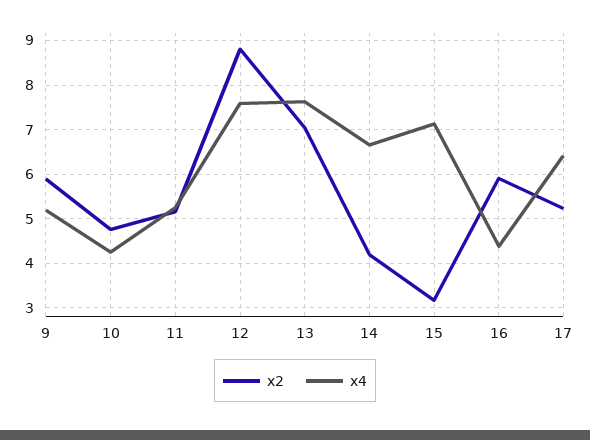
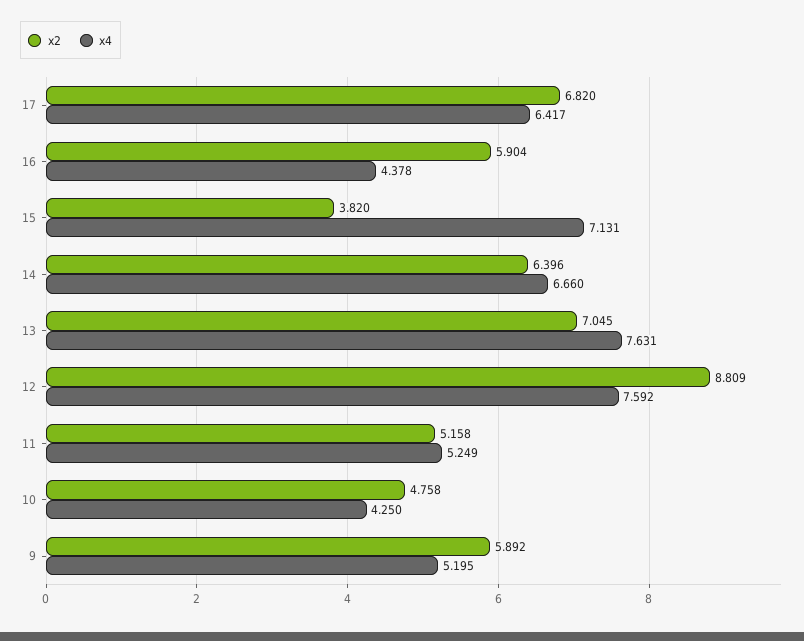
x2, 14: 4.2 -> 6.396
x2, 15: 3.2 -> 3.82
x2, 17: 5.2 -> 6.82

